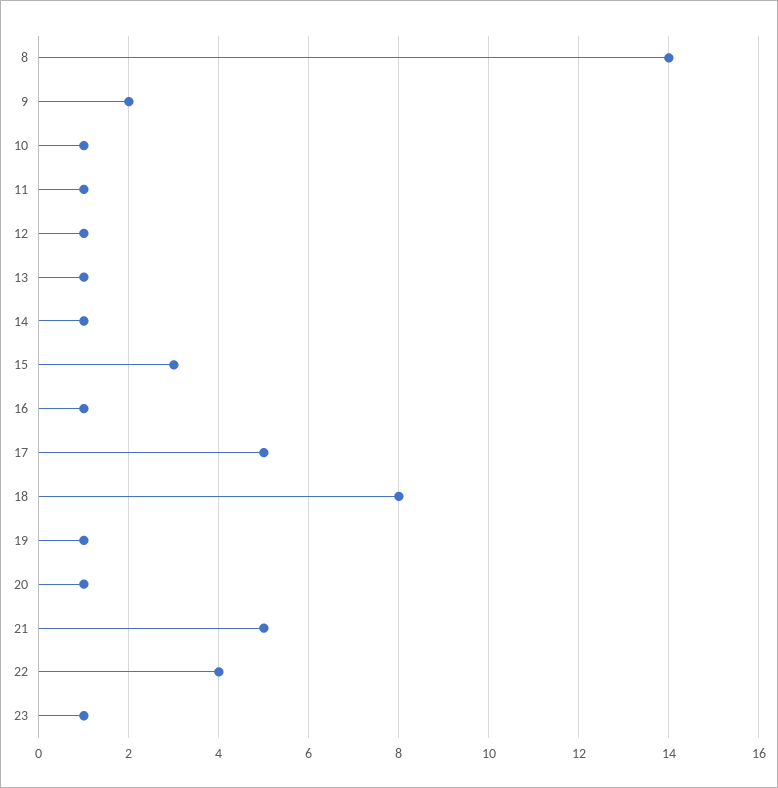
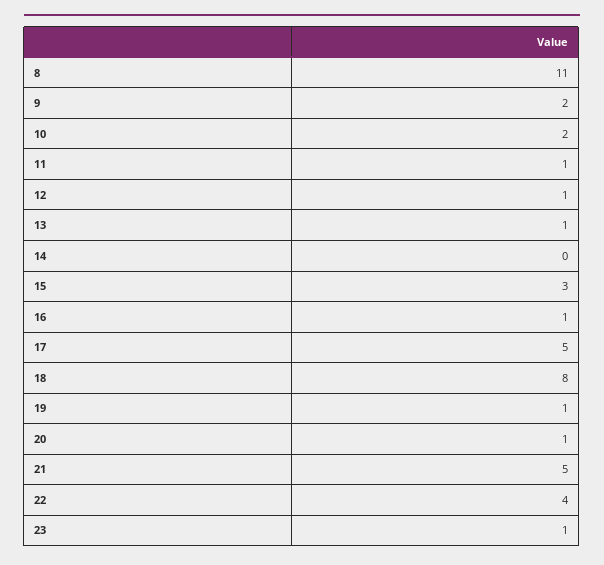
8: 14 -> 11
10: 1 -> 2
14: 1 -> 0

